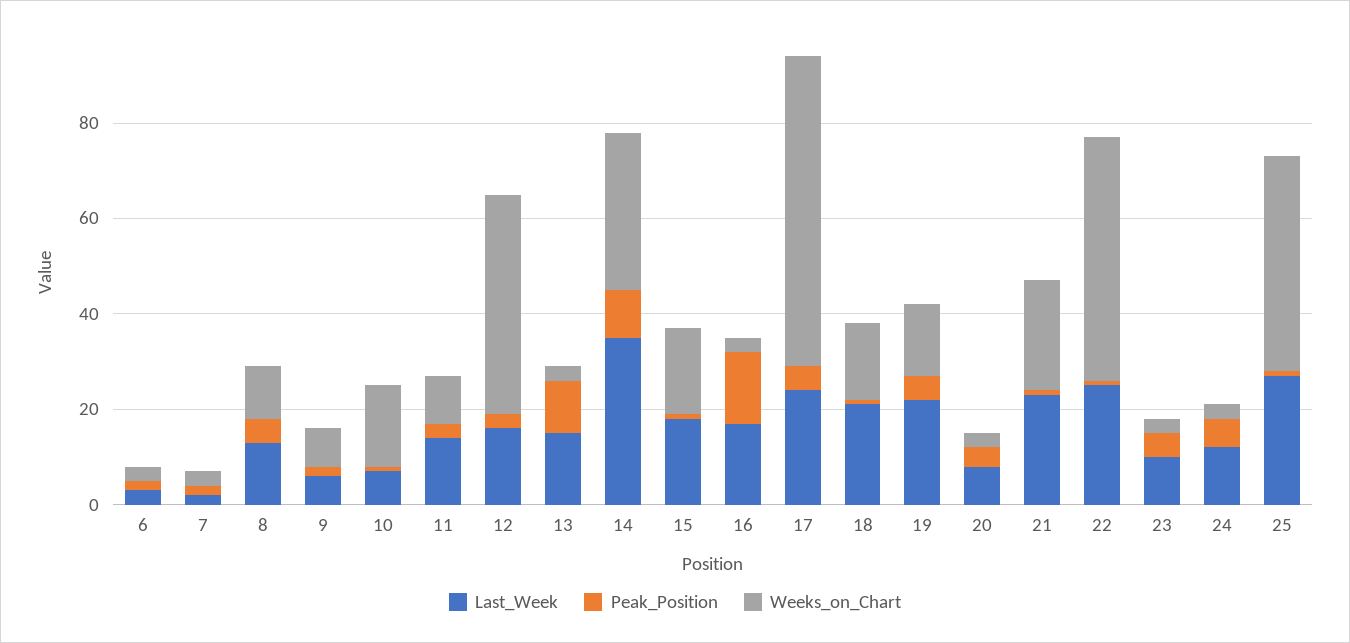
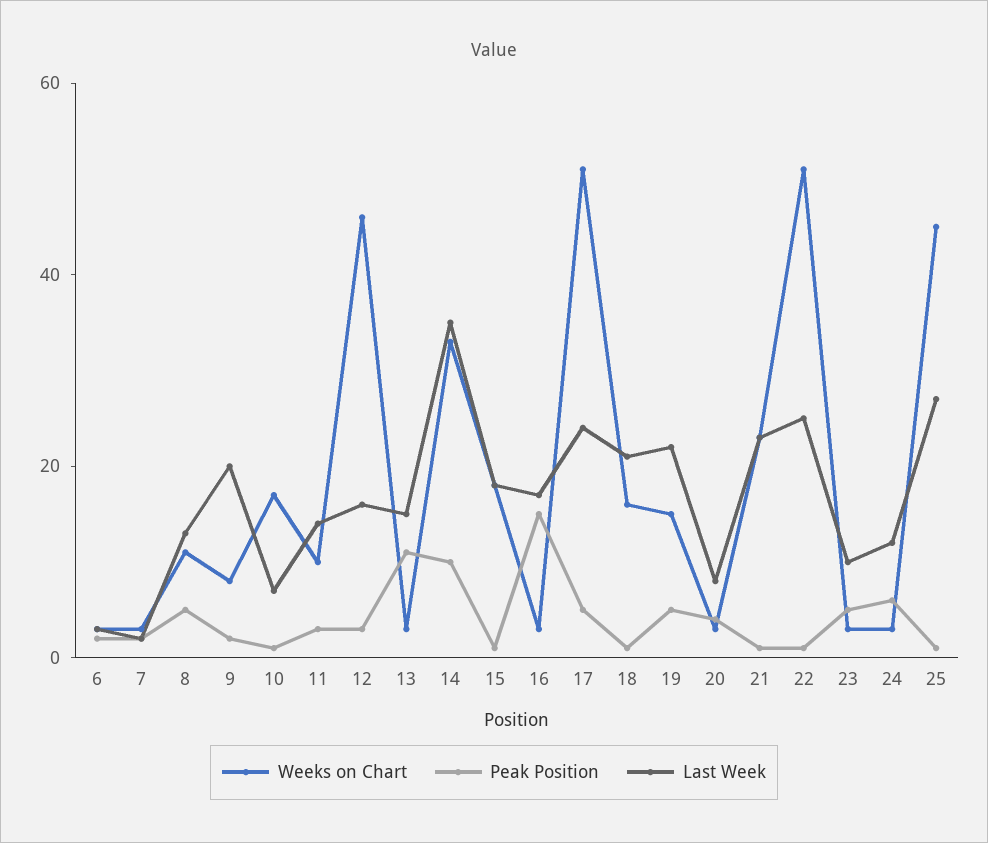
Last_Week, 9: 5 -> 20
Weeks_on_Chart, 17: 65 -> 50

